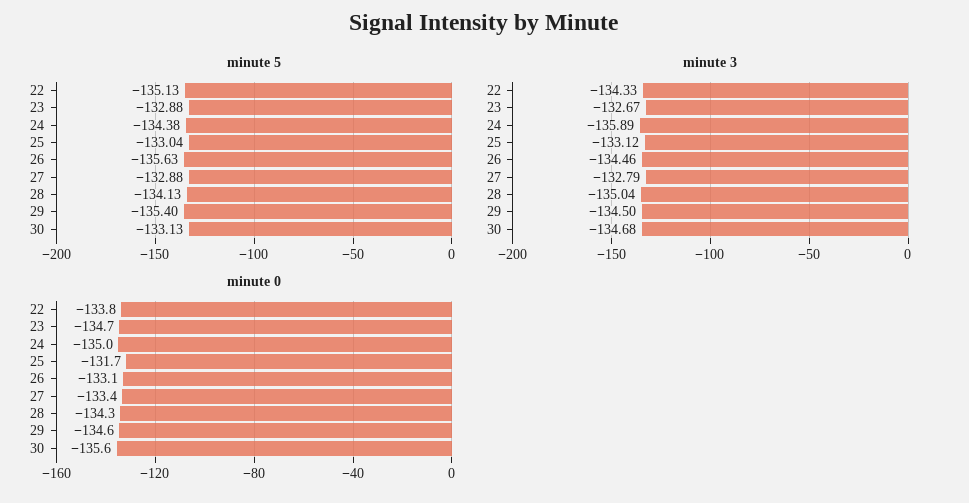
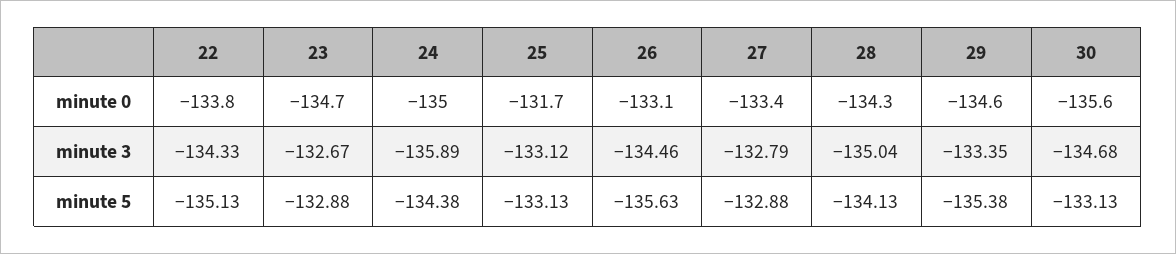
minute 5, 25: -133.04 -> -133.13
minute 5, 29: -135.4 -> -135.38
minute 3, 29: -134.5 -> -133.35

